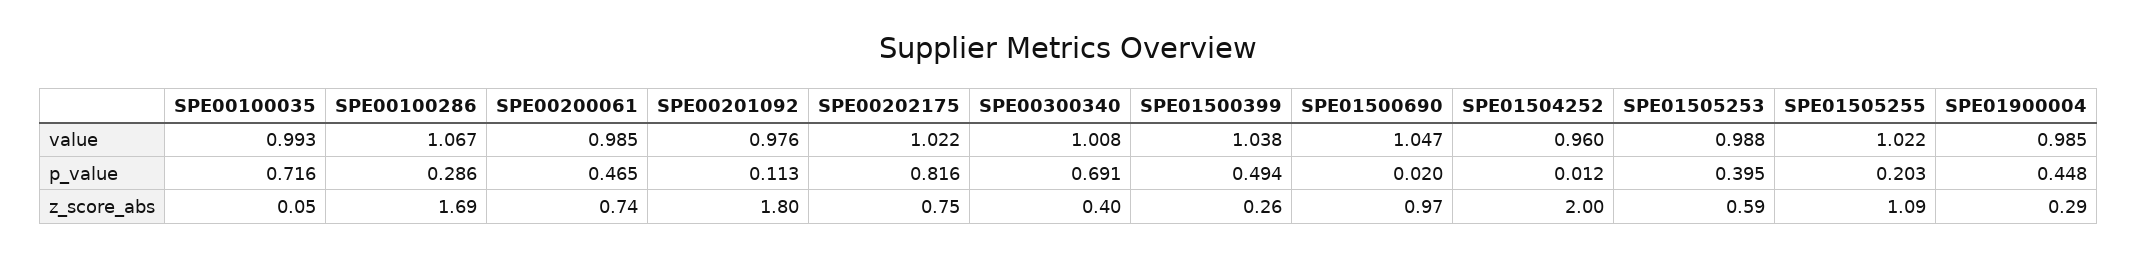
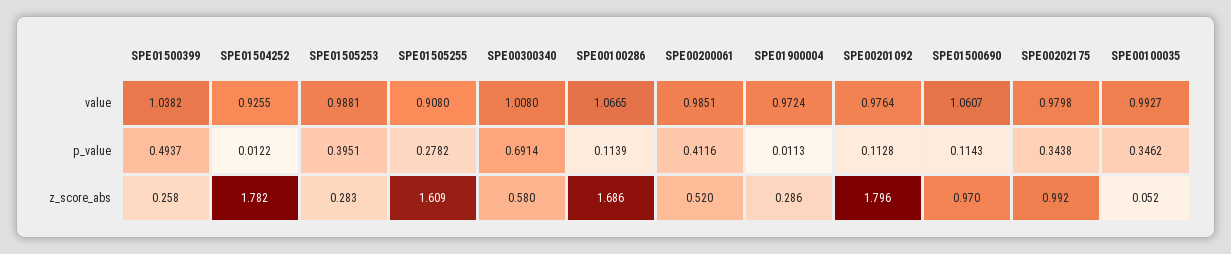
SPE00202175, value: 1.022 -> 0.9798
SPE01500690, value: 1.047 -> 1.0607
SPE01504252, value: 0.96 -> 0.9255
SPE01505255, value: 1.022 -> 0.908
SPE01900004, value: 0.985 -> 0.9724
SPE00100035, p_value: 0.716 -> 0.3462
SPE00100286, p_value: 0.286 -> 0.1139
SPE00200061, p_value: 0.465 -> 0.4116
SPE00202175, p_value: 0.816 -> 0.3438
SPE01500690, p_value: 0.02 -> 0.1143
SPE01505255, p_value: 0.203 -> 0.2782
SPE01900004, p_value: 0.448 -> 0.0113
SPE00200061, z_score_abs: 0.74 -> 0.52
SPE00202175, z_score_abs: 0.75 -> 0.992
SPE00300340, z_score_abs: 0.4 -> 0.58
SPE01504252, z_score_abs: 2 -> 1.782
SPE01505253, z_score_abs: 0.59 -> 0.283
SPE01505255, z_score_abs: 1.09 -> 1.609

